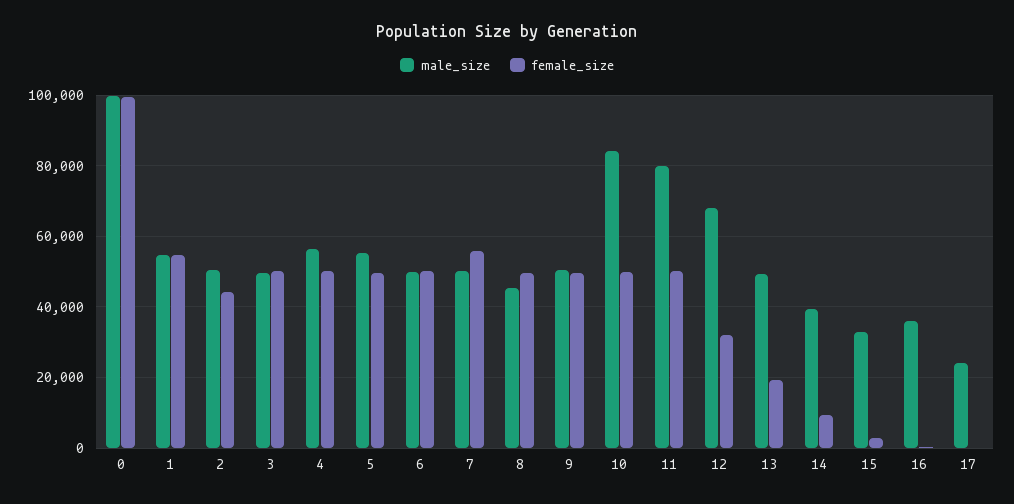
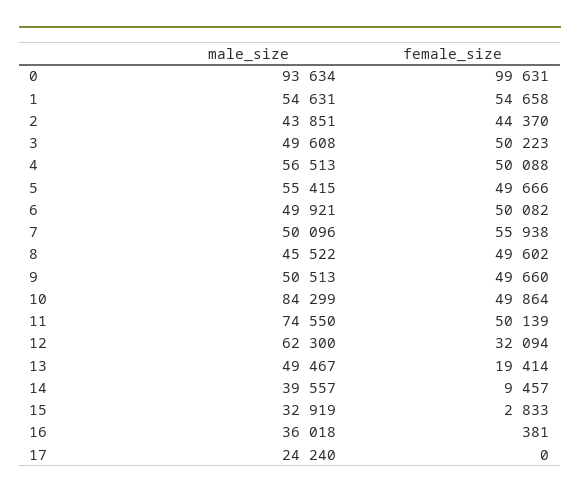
male_size, 0: 100000 -> 93634
male_size, 2: 50000 -> 43851
male_size, 11: 80000 -> 74550
male_size, 12: 68000 -> 62300

